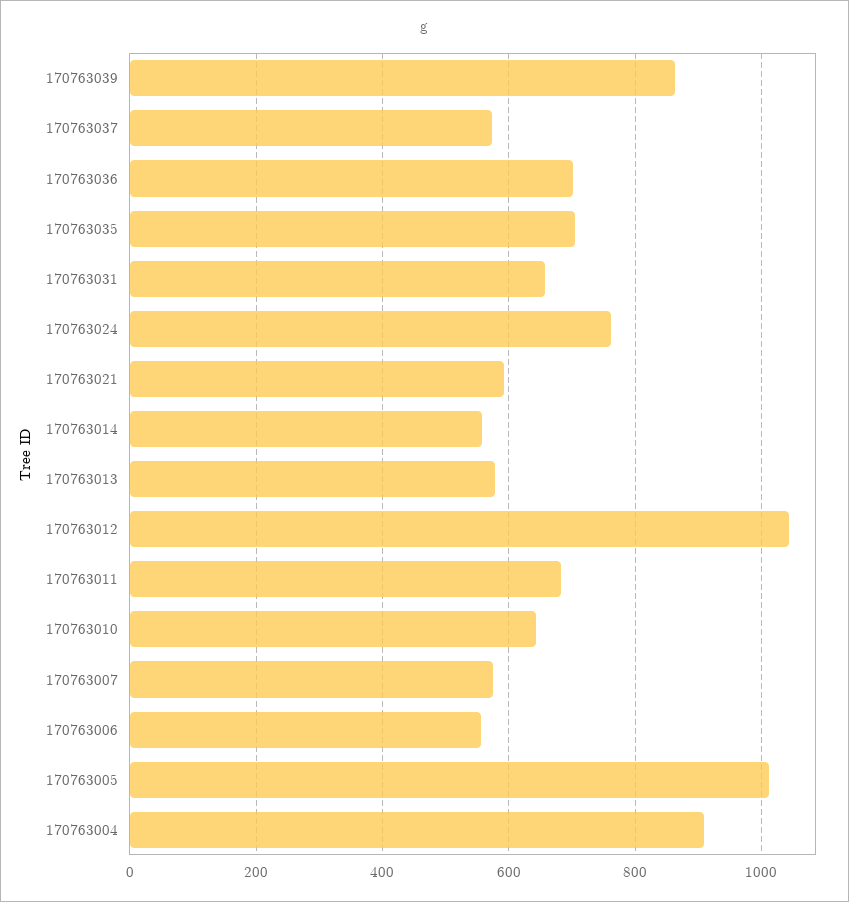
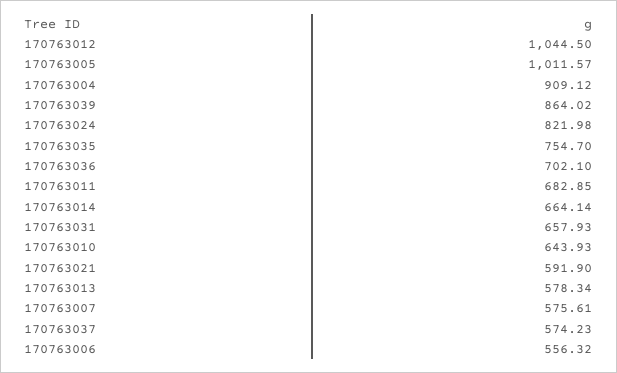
170763035: 700 -> 754.7
170763024: 760 -> 821.98
170763014: 560 -> 664.14

